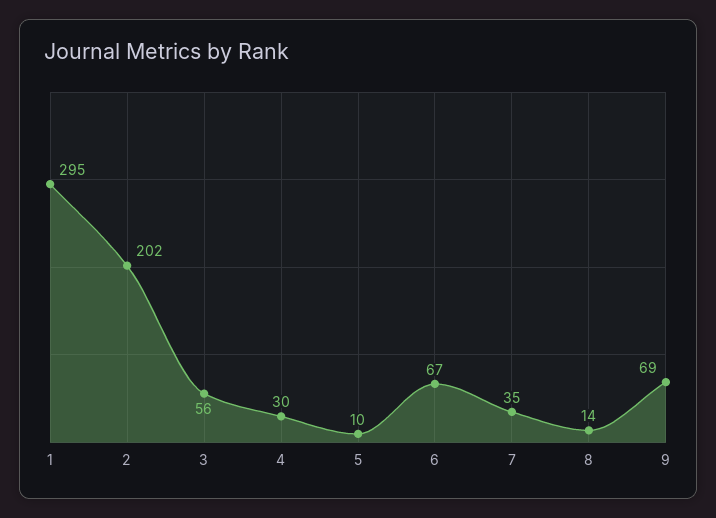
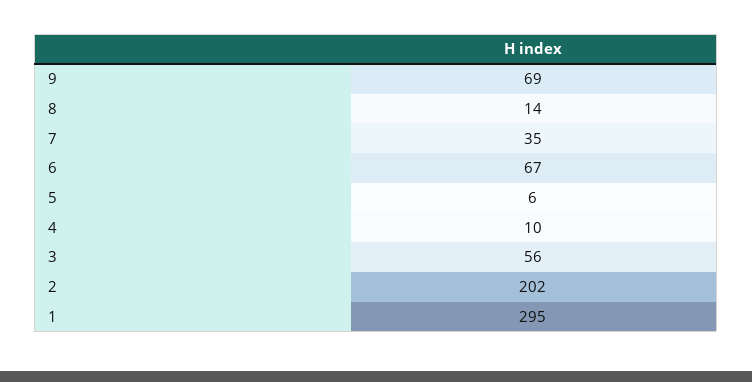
4: 30 -> 10
5: 10 -> 6

